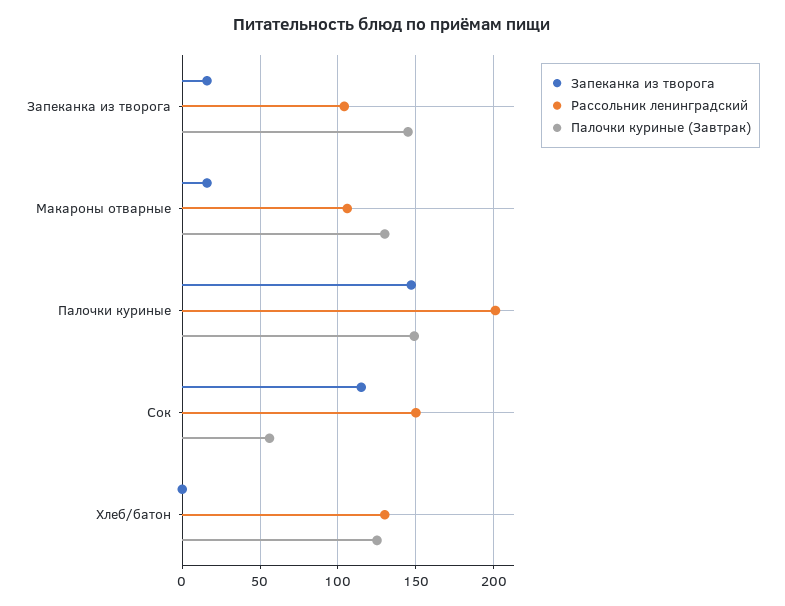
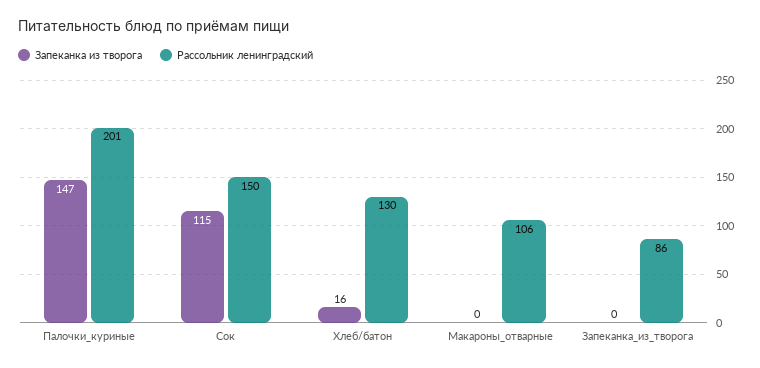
Запеканка из творога, Запеканка из творога: 15 -> 0
Рассольник ленинградский, Запеканка из творога: 105 -> 86
Палочки куриные (Завтрак), Запеканка из творога: 145 -> none
Запеканка из творога, Макароны отварные: 15 -> 0
Палочки куриные (Завтрак), Макароны отварные: 130 -> none
Палочки куриные (Завтрак), Палочки куриные: 150 -> none
Палочки куриные (Завтрак), Сок: 55 -> none
Запеканка из творога, Хлеб/батон: 0 -> 16
Палочки куриные (Завтрак), Хлеб/батон: 125 -> none

